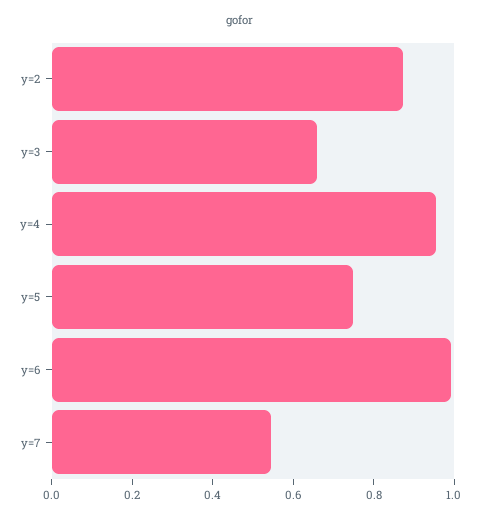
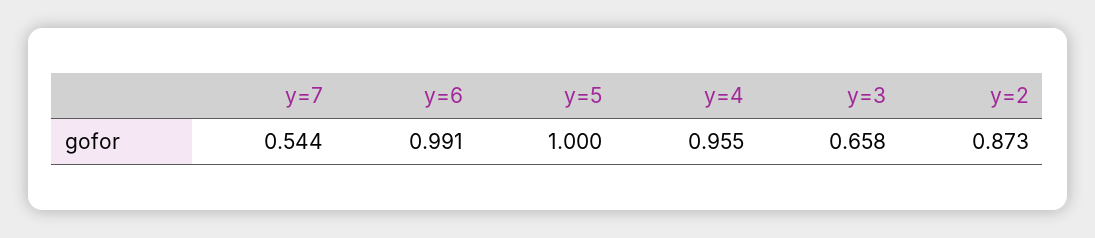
y=5: 0.75 -> 1

